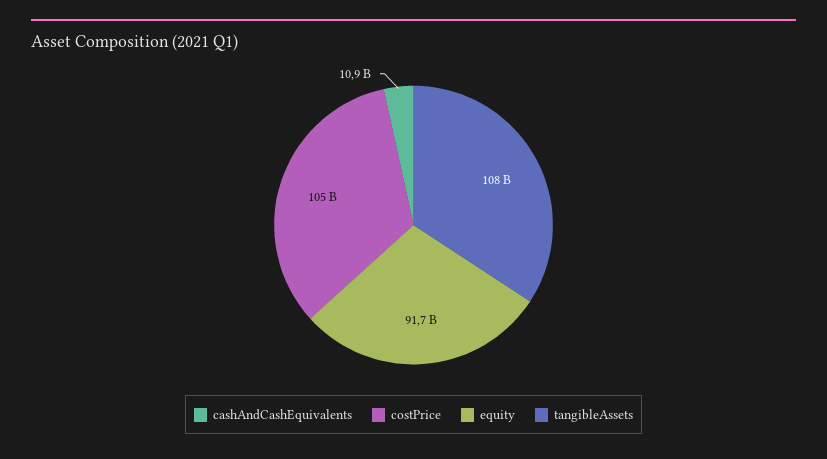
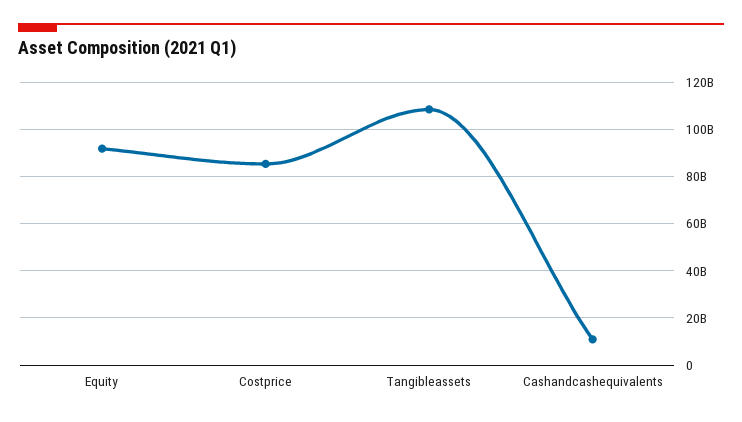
costPrice: 105000000000 -> 85000000000

